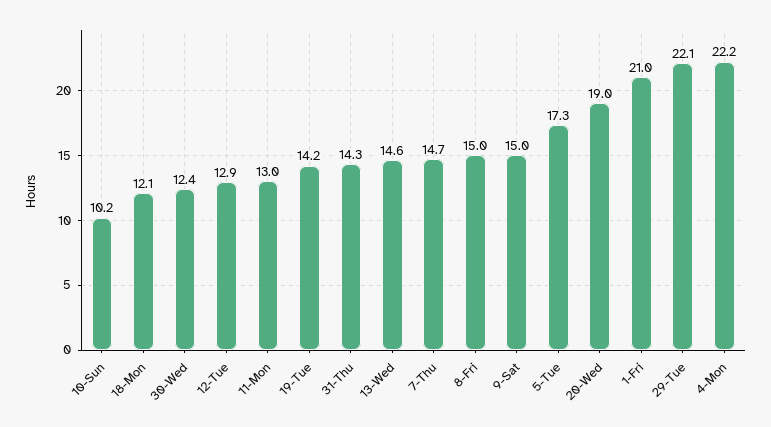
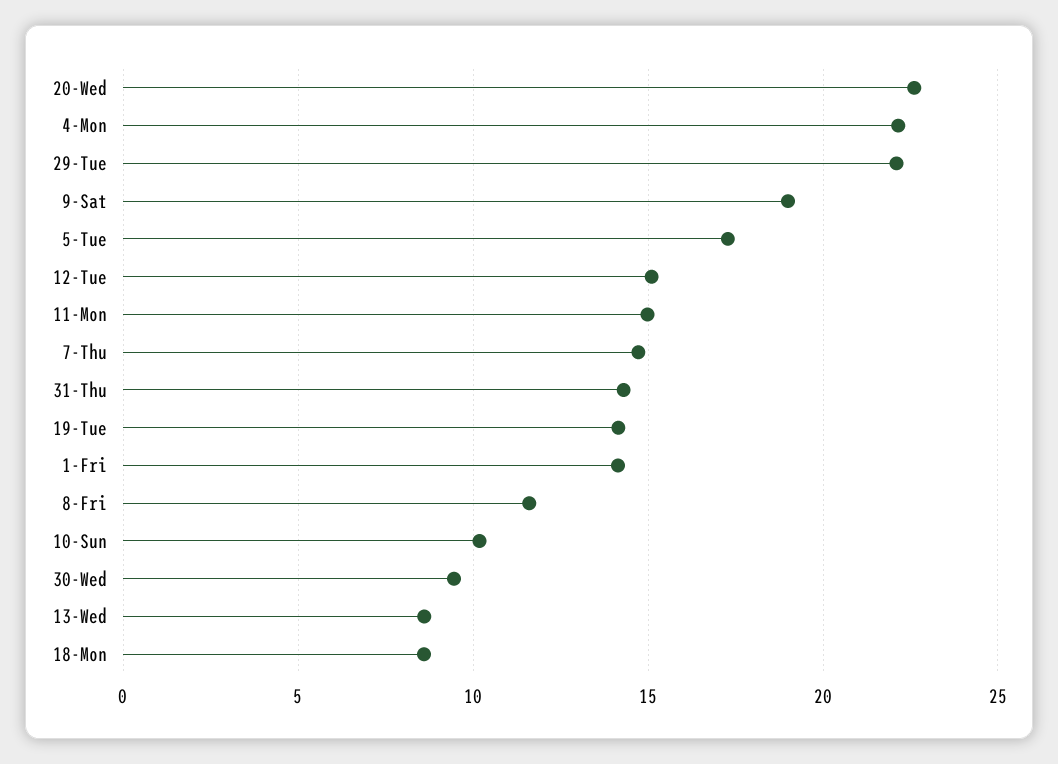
18-Mon: 12.1 -> 8.5
30-Wed: 12.4 -> 9.5
12-Tue: 12.9 -> 15
11-Mon: 13 -> 15
13-Wed: 14.6 -> 8.5
8-Fri: 15 -> 11.5
9-Sat: 15 -> 19
20-Wed: 19 -> 22.5
1-Fri: 21 -> 14

